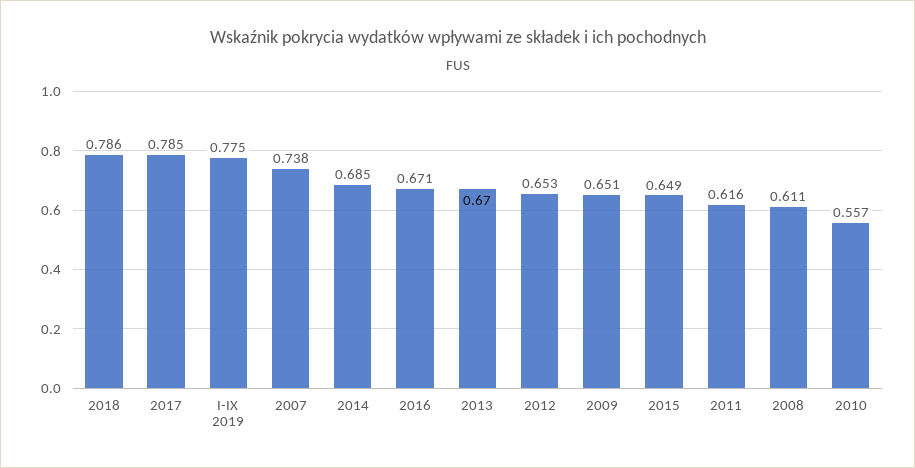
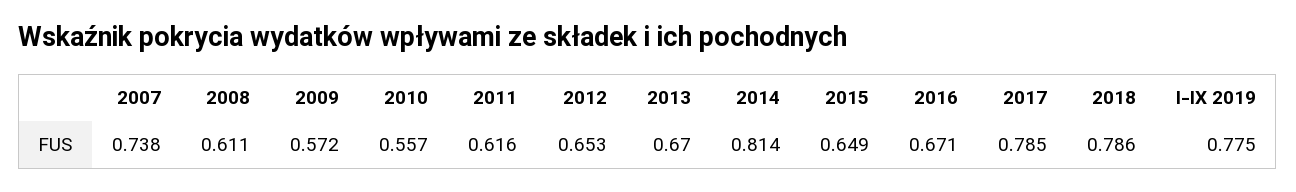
2014: 0.685 -> 0.814
2009: 0.651 -> 0.572

